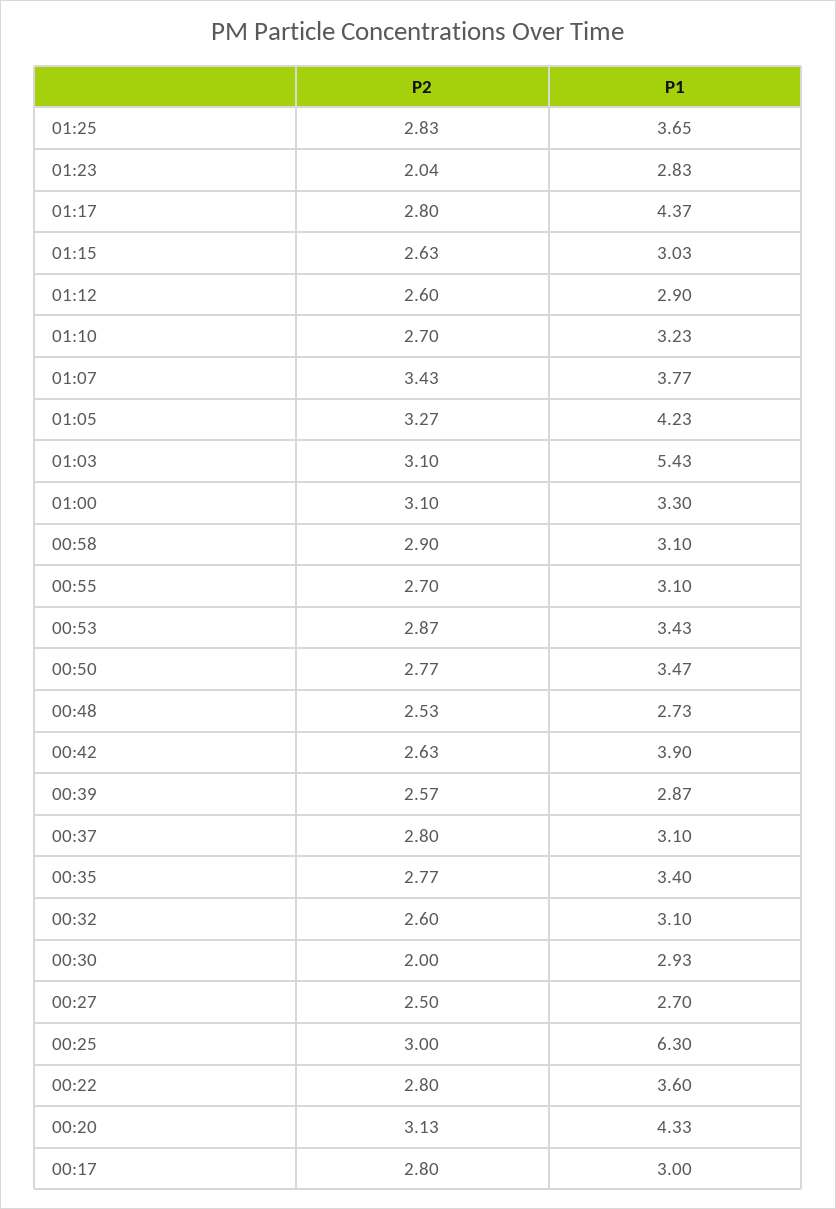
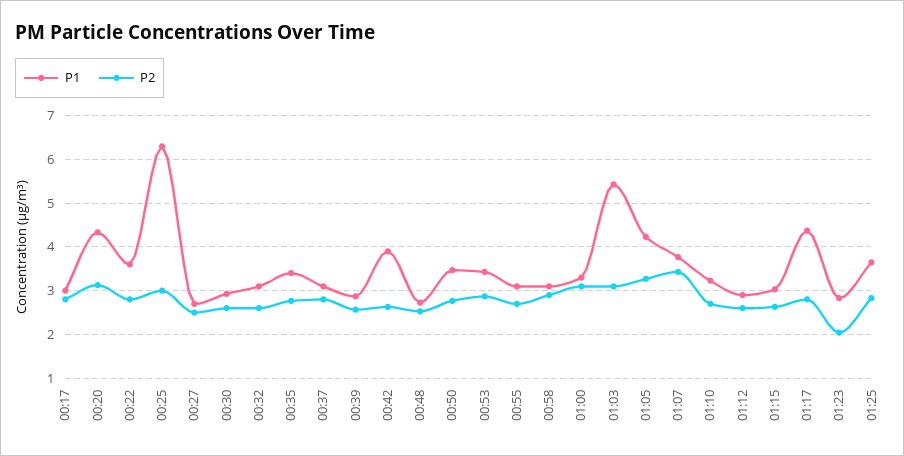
P2, 00:30: 2 -> 2.6

